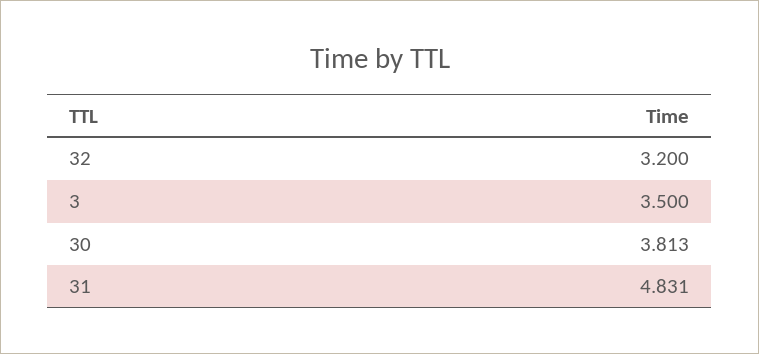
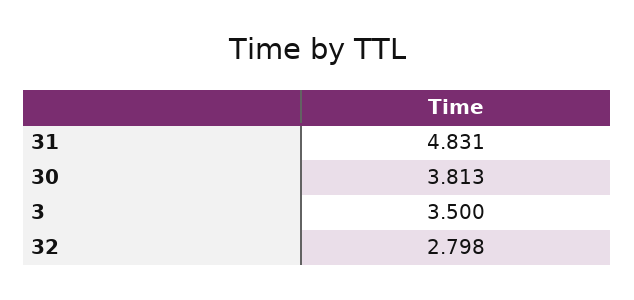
32: 3.2 -> 2.798

